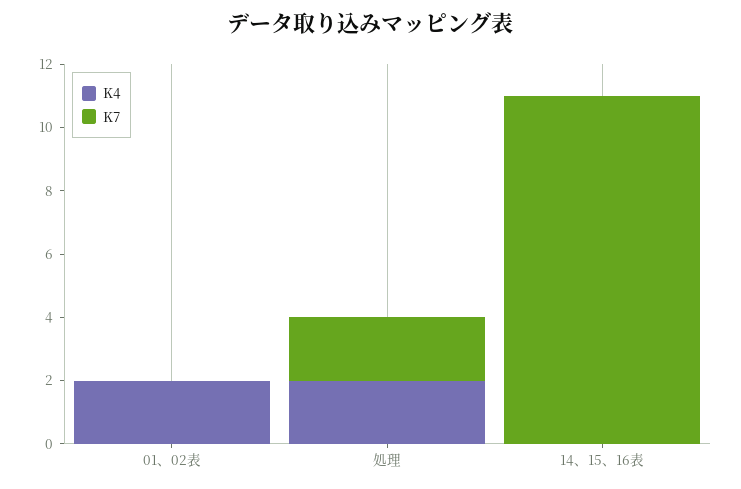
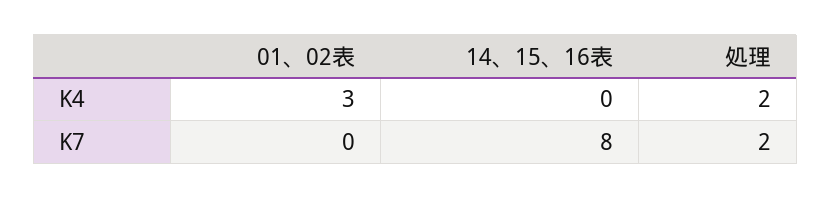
K4, 01、02表: 2 -> 3
K7, 14、15、16表: 11 -> 8

